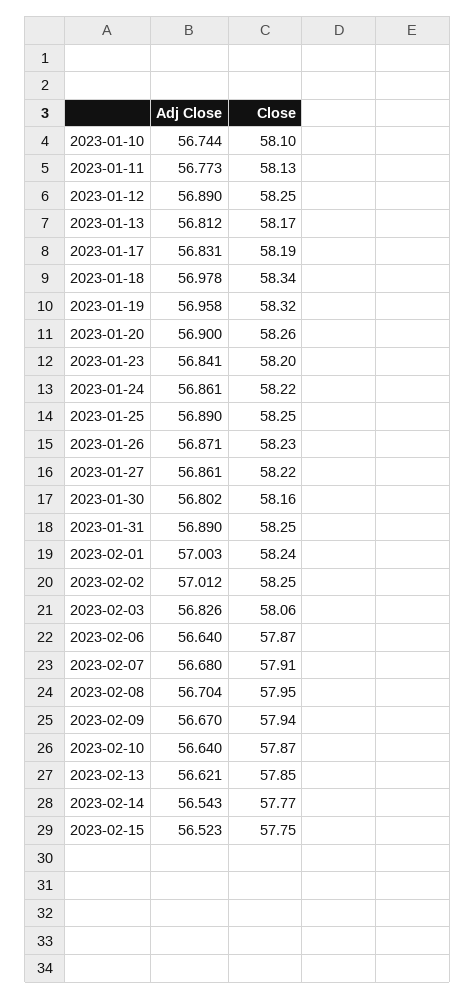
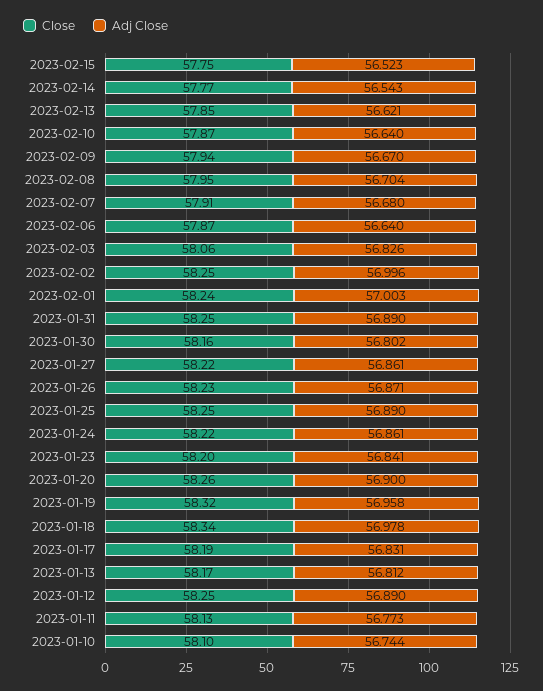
Adj Close, 2023-02-02: 57.012 -> 56.996

